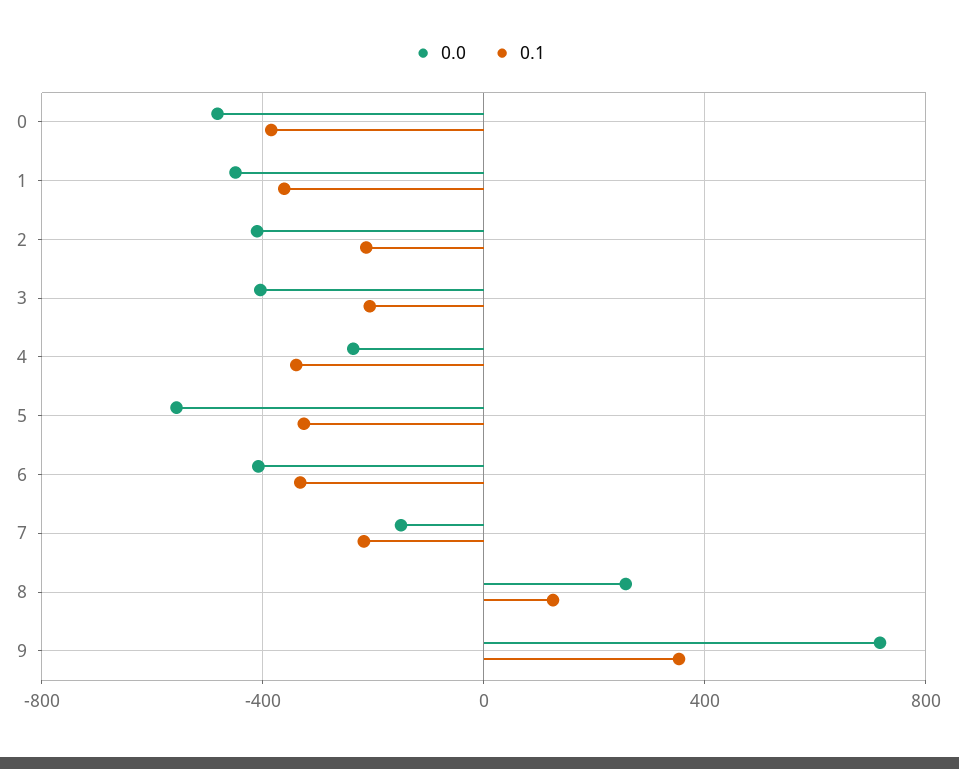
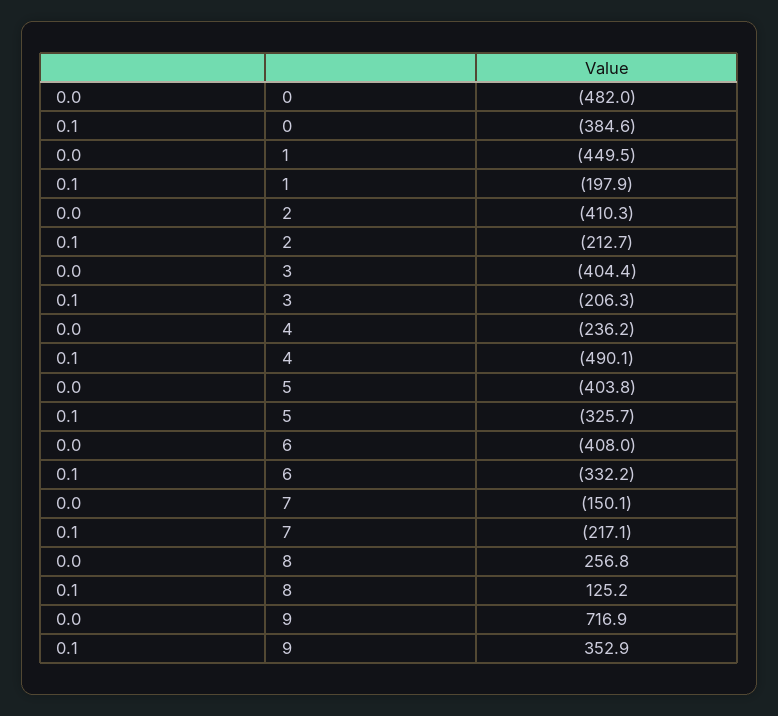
0.1, 1: -350 -> -197.9
0.1, 4: -350 -> -490.1
0.0, 5: -550 -> -403.8

